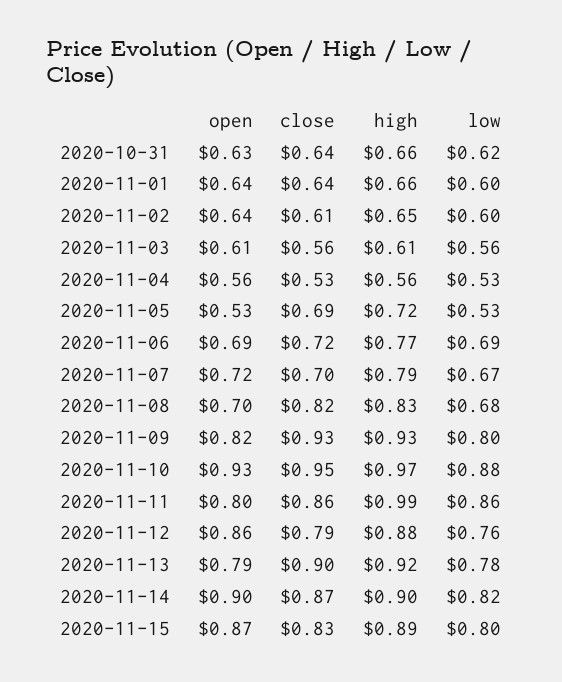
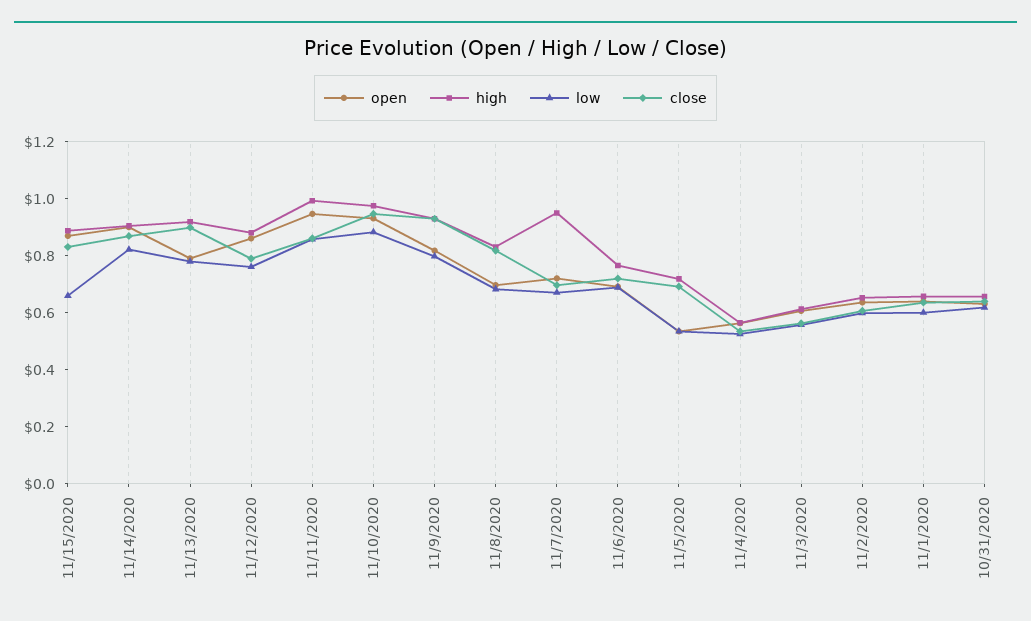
high, 2020-11-07: 0.79 -> 0.95
open, 2020-11-11: 0.8 -> 0.95
low, 2020-11-15: 0.8 -> 0.65

